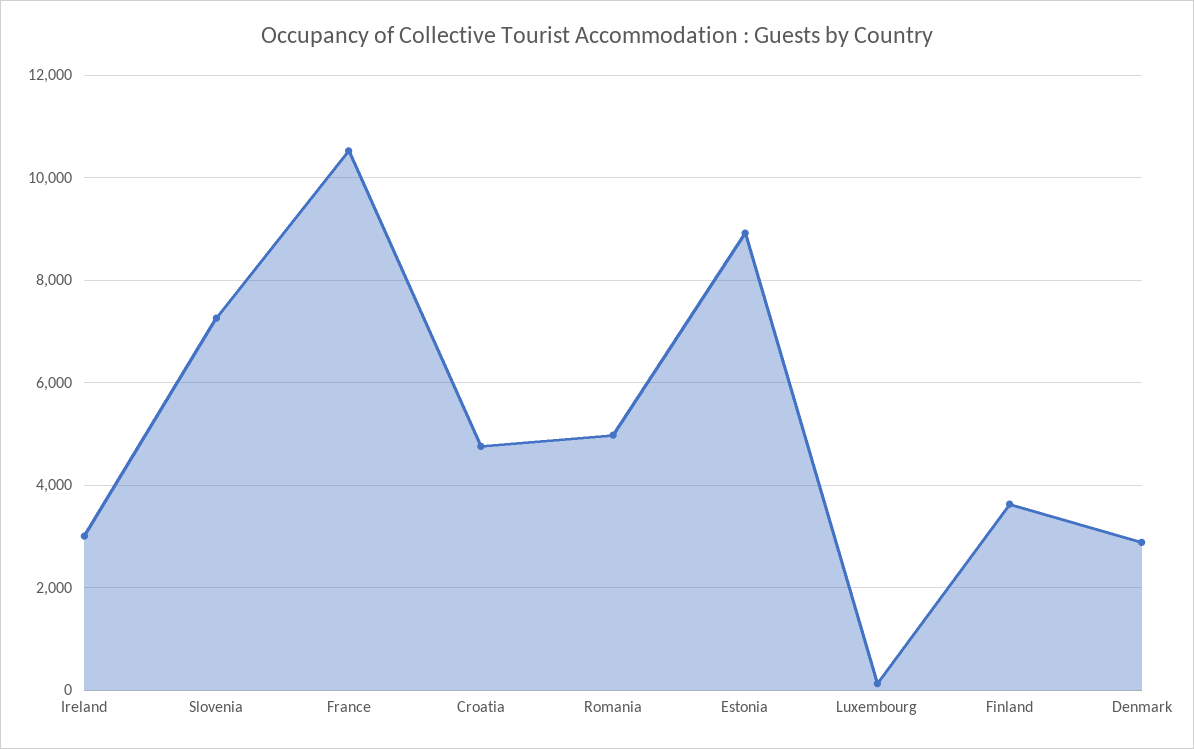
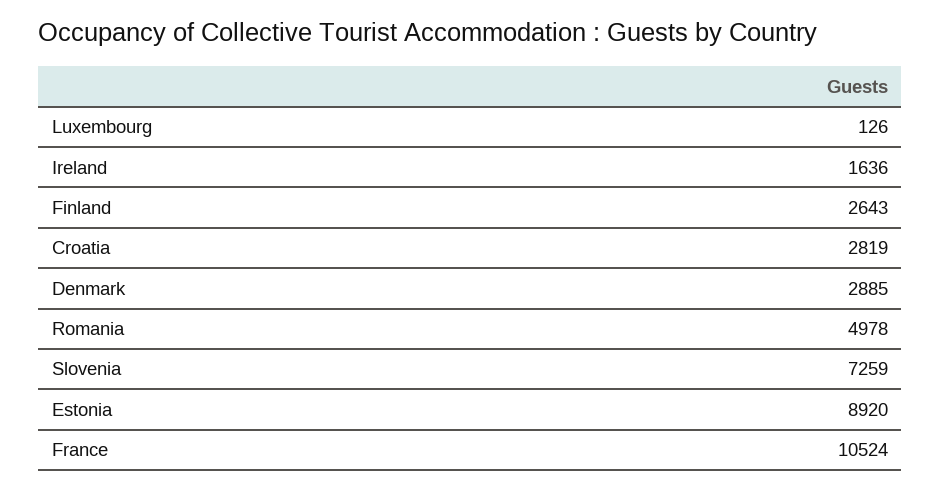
Ireland: 3000 -> 1636
Croatia: 4800 -> 2819
Finland: 3600 -> 2643

